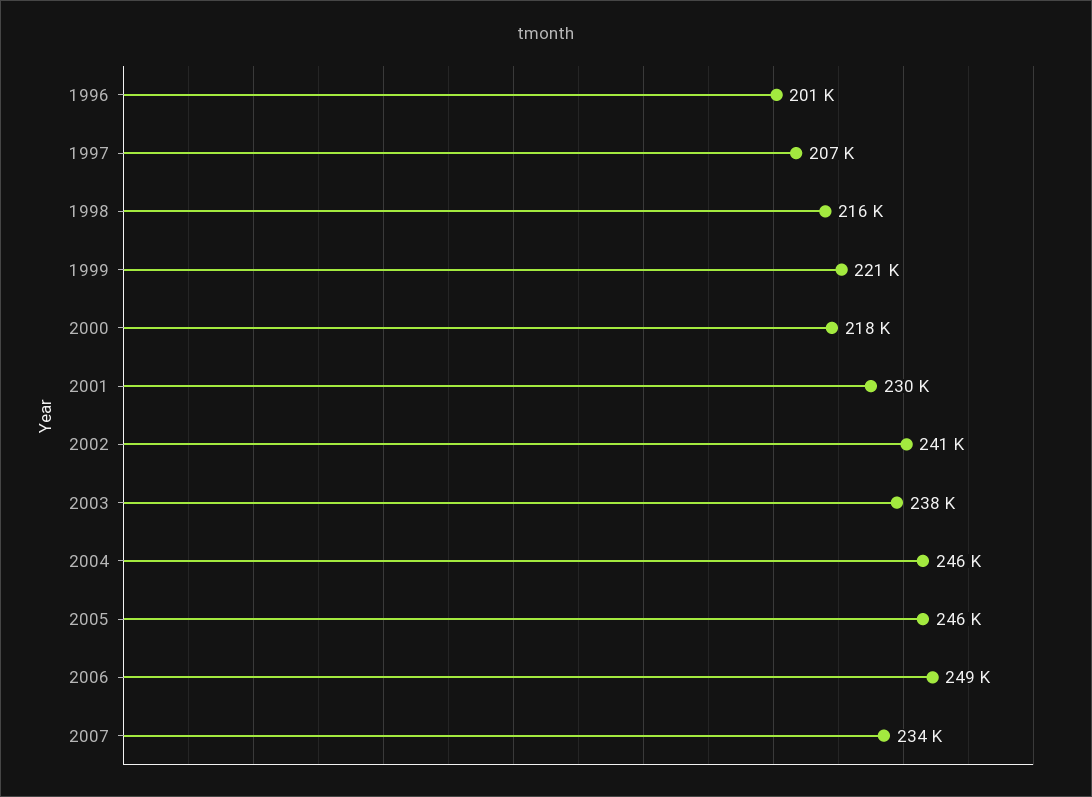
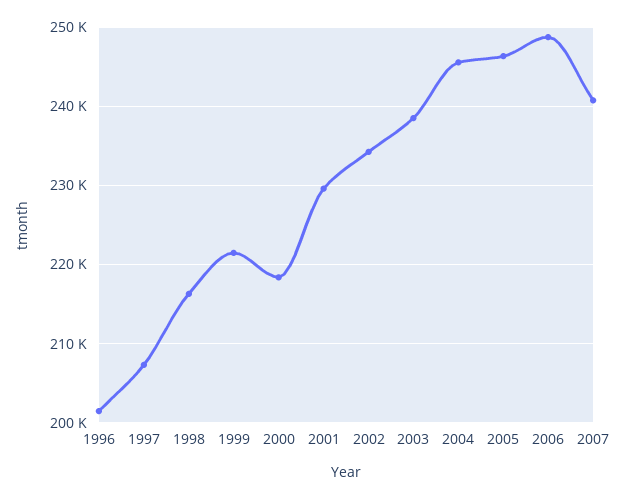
2002: 241000 -> 234000
2007: 234000 -> 241000

